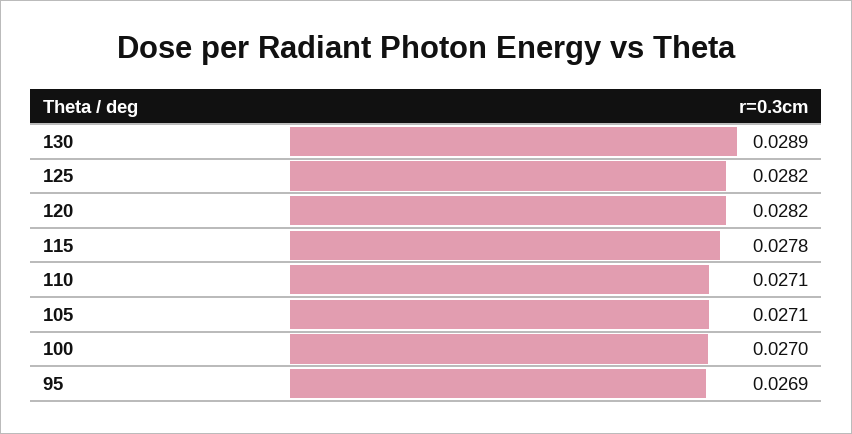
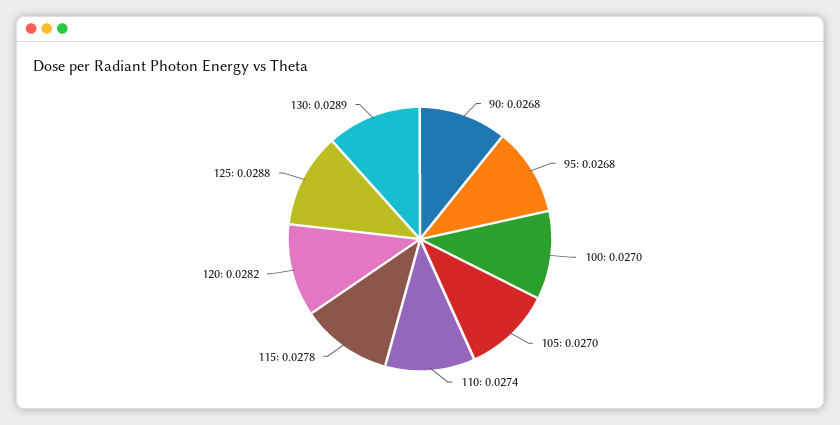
125: 0.0282 -> 0.0288
110: 0.0271 -> 0.0274
105: 0.0271 -> 0.027
95: 0.0269 -> 0.0268
90: none -> 0.0268

